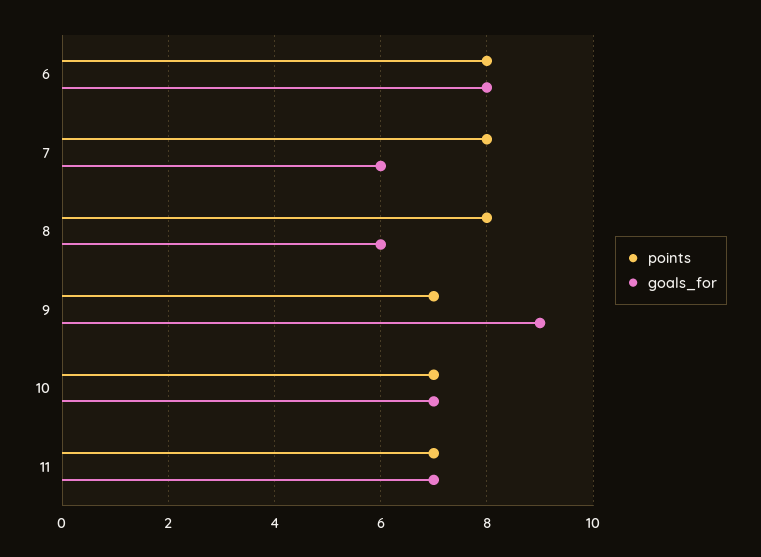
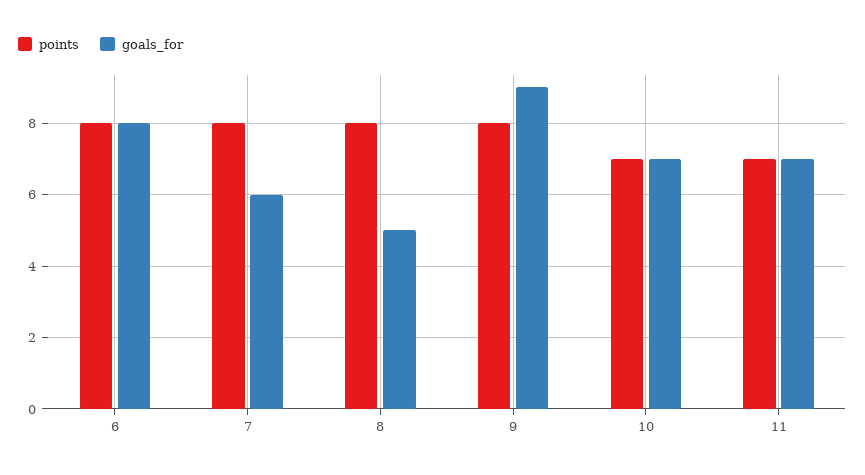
goals_for, 8: 6 -> 5
points, 9: 7 -> 8

